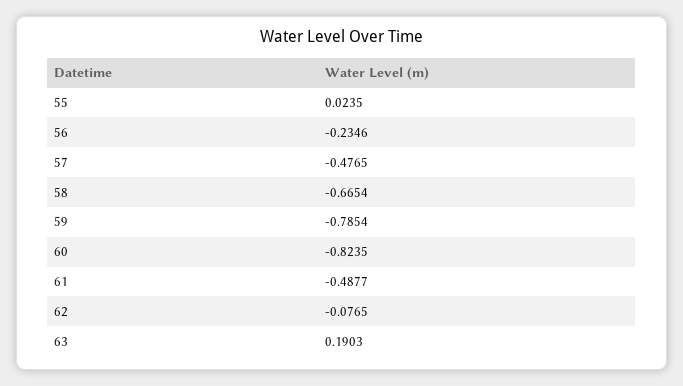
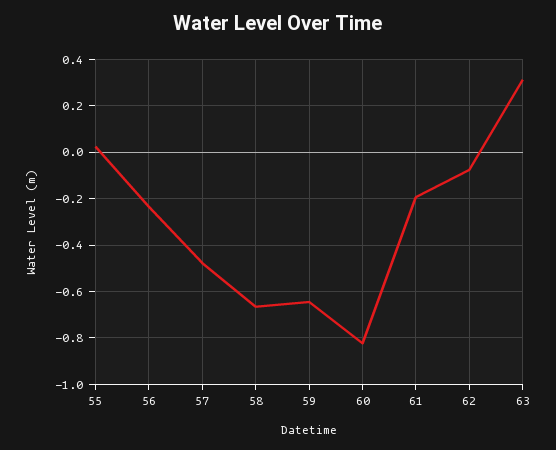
59: -0.7854 -> -0.65
61: -0.4877 -> -0.2
63: 0.1903 -> 0.3

